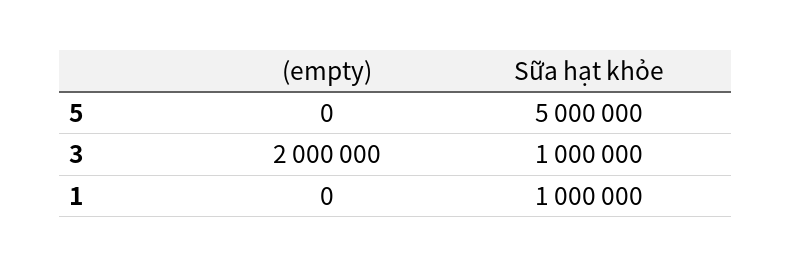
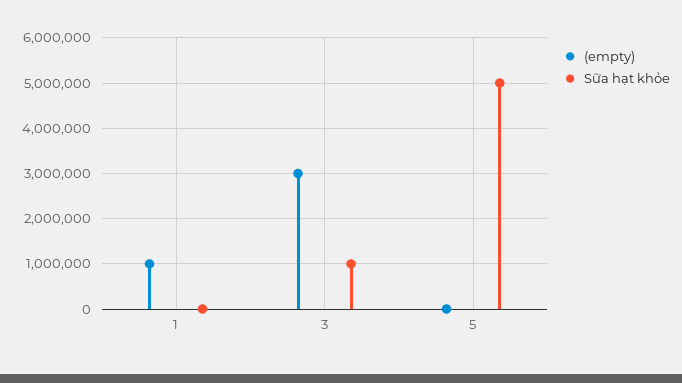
(empty), 3: 2000000 -> 3000000
(empty), 1: 0 -> 1000000
Sữa hạt khỏe, 1: 1000000 -> 0

